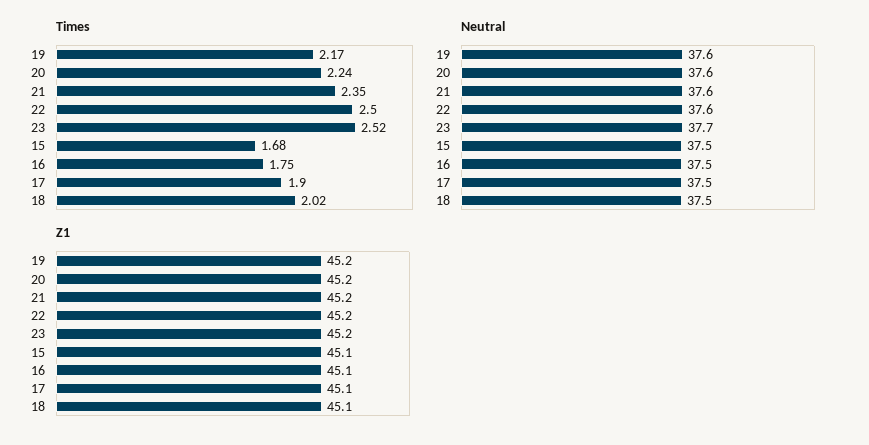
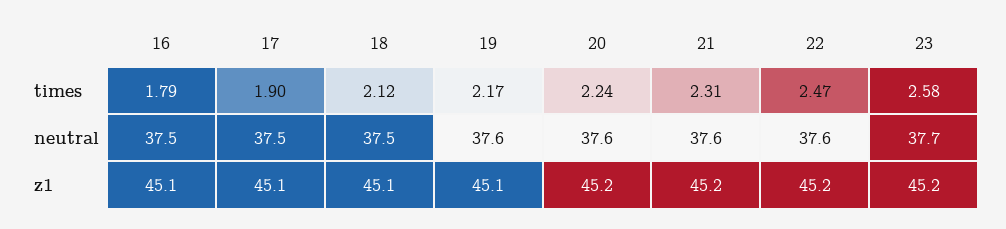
Times, 21: 2.35 -> 2.31
Times, 22: 2.5 -> 2.47
Times, 23: 2.52 -> 2.58
Times, 15: 1.68 -> none
Times, 16: 1.75 -> 1.79
Times, 18: 2.02 -> 2.12
Neutral, 15: 37.5 -> none
Z1, 19: 45.2 -> 45.1
Z1, 15: 45.1 -> none

